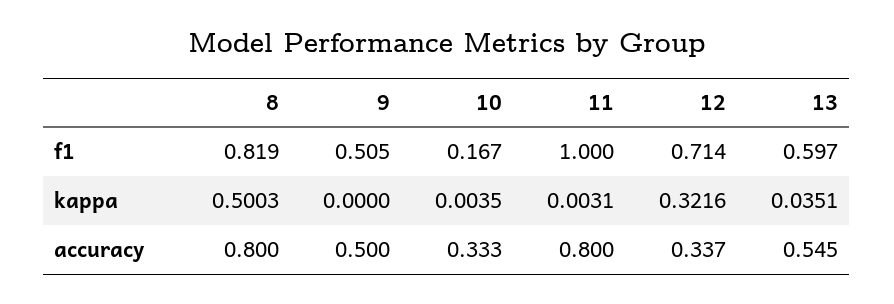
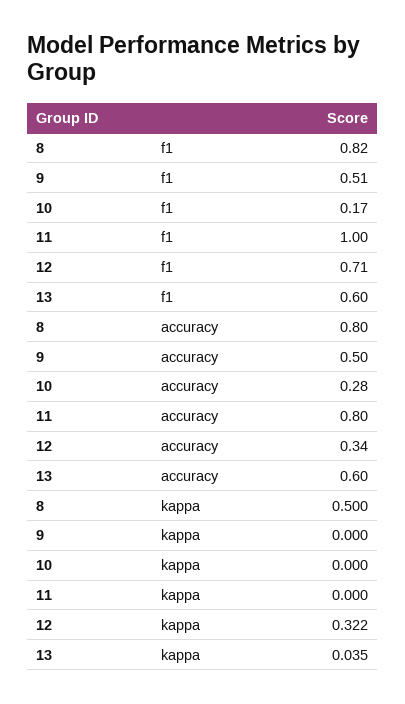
10, kappa: 0.0035 -> 0
11, kappa: 0.0031 -> 0
10, accuracy: 0.333 -> 0.28
13, accuracy: 0.545 -> 0.6

